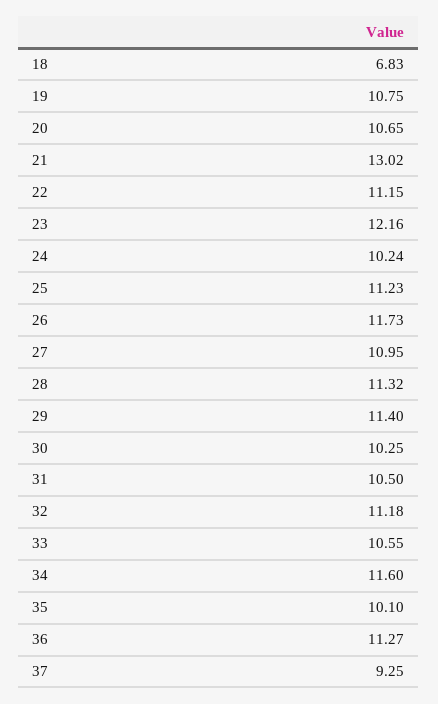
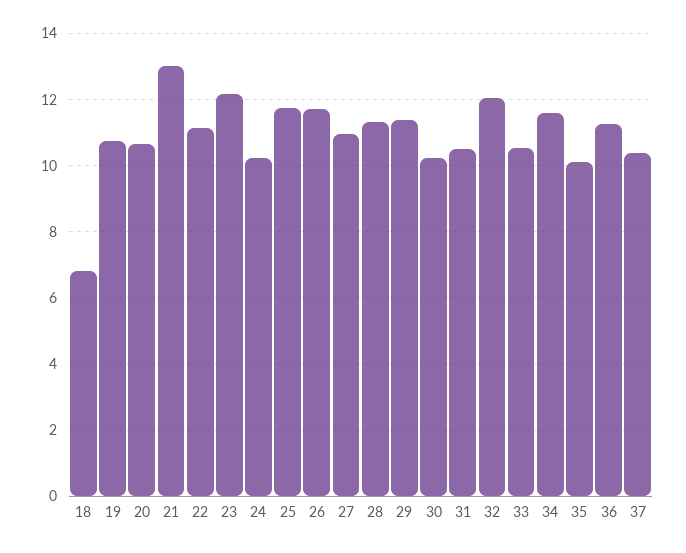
25: 11.23 -> 11.8
32: 11.18 -> 12
37: 9.25 -> 10.4

